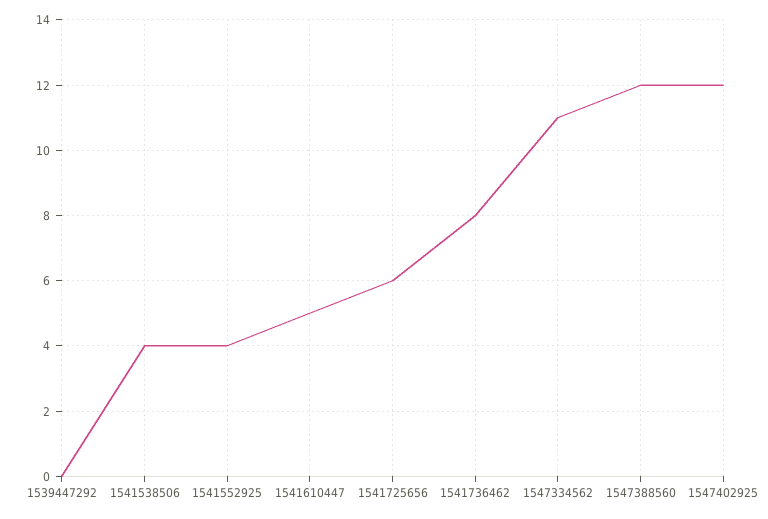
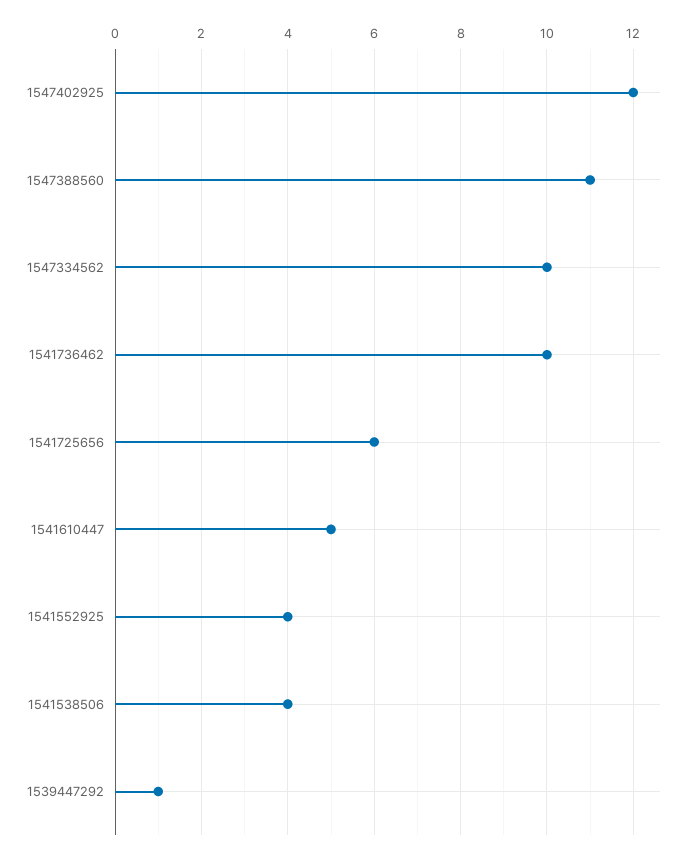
1539447292: 0 -> 1
1541736462: 8 -> 10
1547334562: 11 -> 10
1547388560: 12 -> 11

